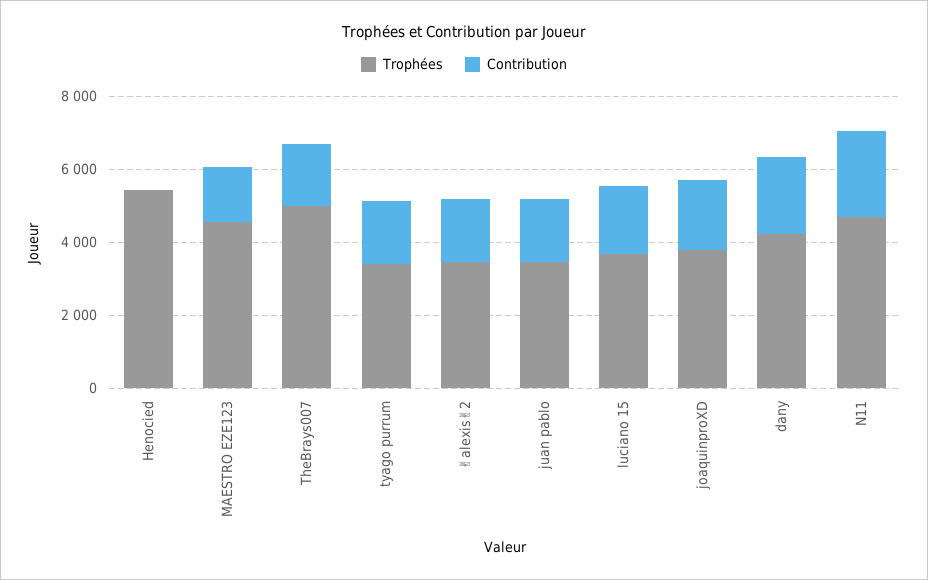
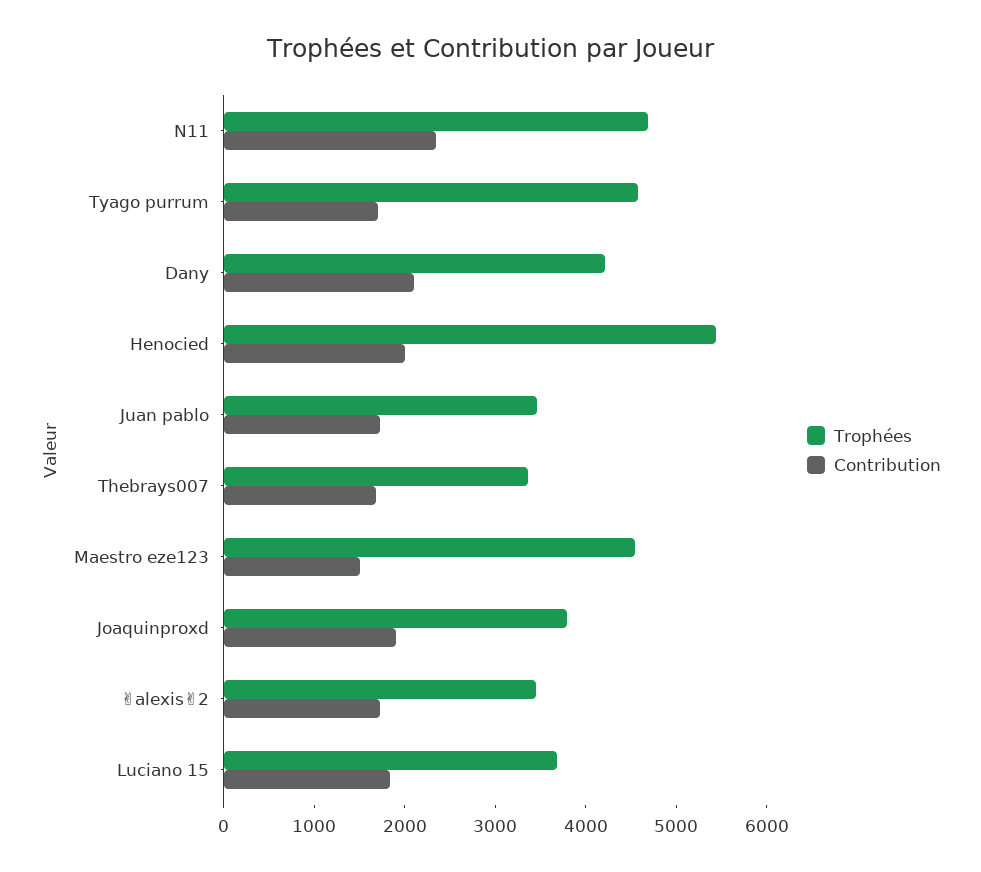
Contribution, Henocied: 0 -> 2000
Trophées, TheBrays007: 5000 -> 3400
Trophées, tyago purrum: 3500 -> 4600

